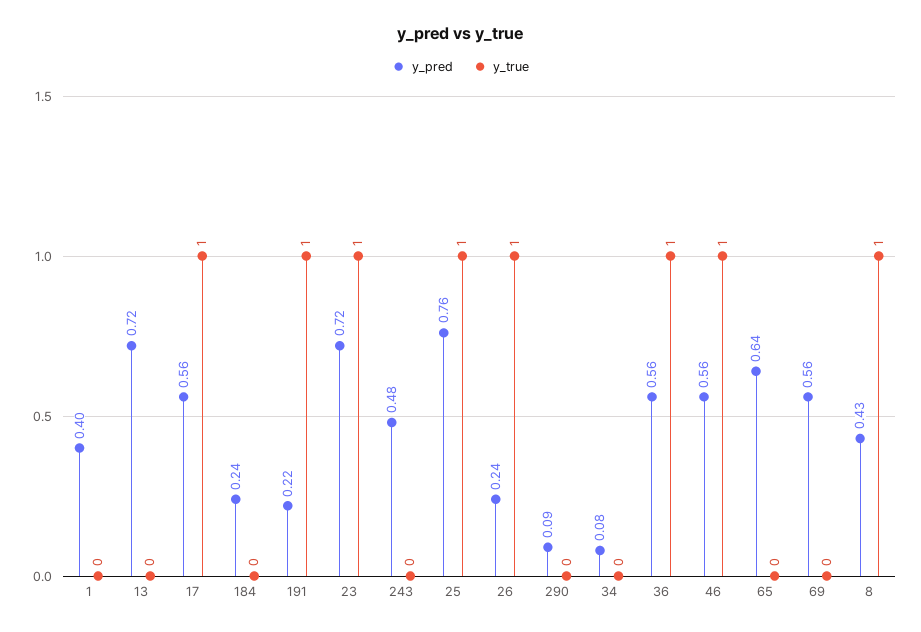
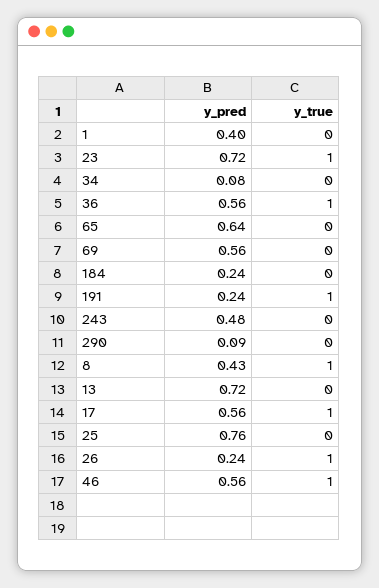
y_pred, 191: 0.22 -> 0.24
y_true, 25: 1 -> 0

